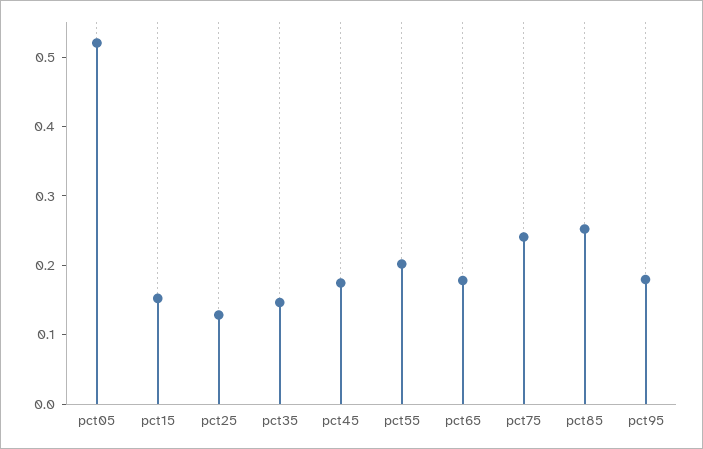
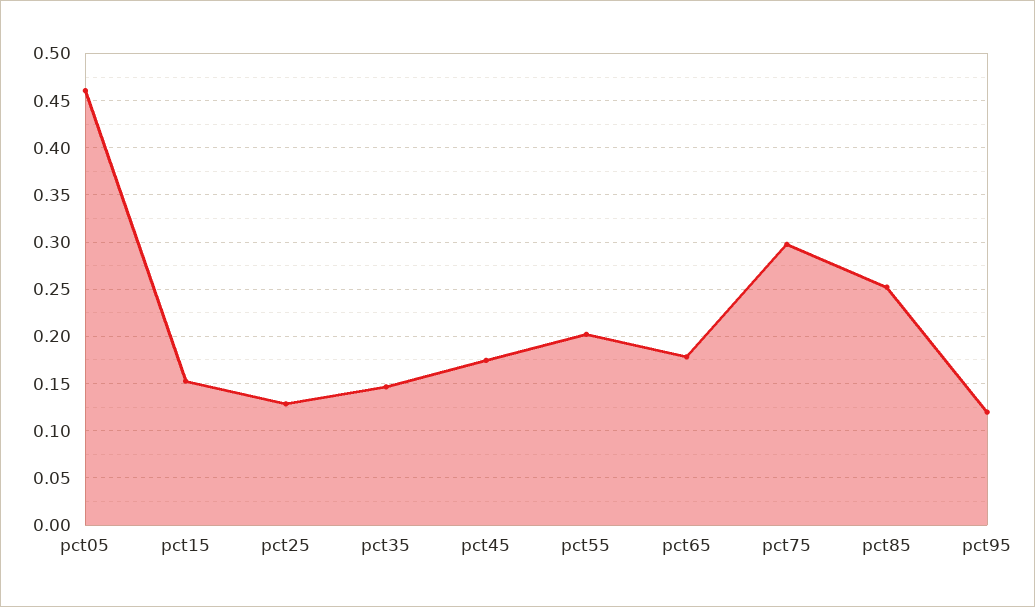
pct05: 0.52 -> 0.46
pct75: 0.24 -> 0.3
pct95: 0.18 -> 0.12

